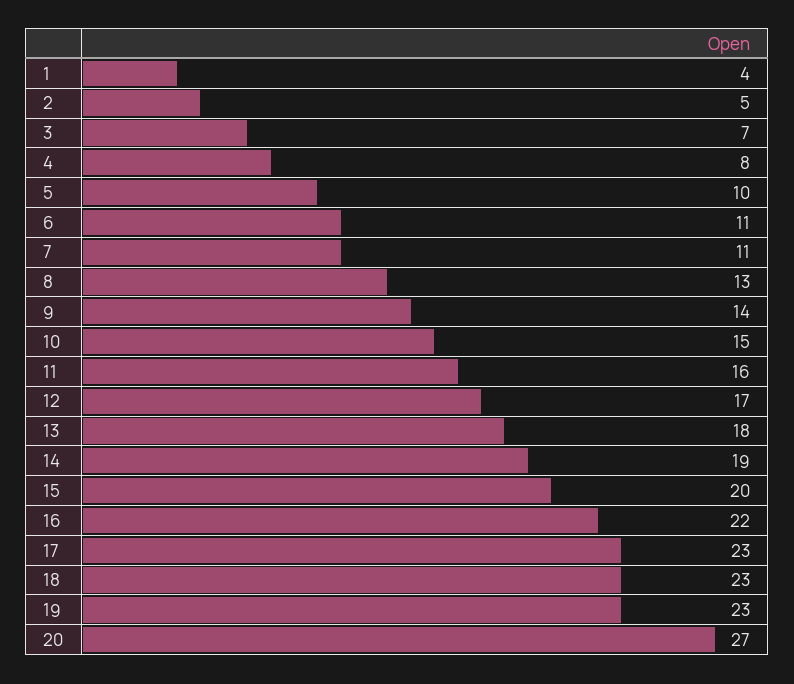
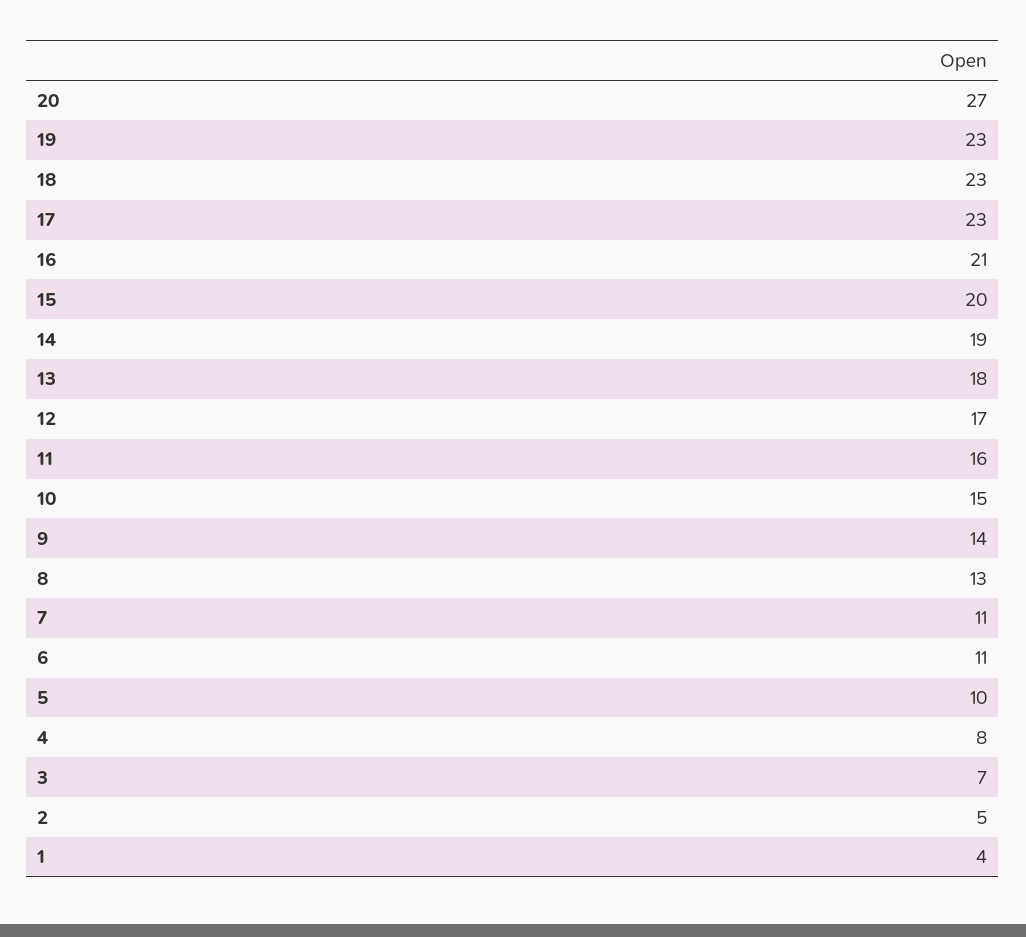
16: 22 -> 21

